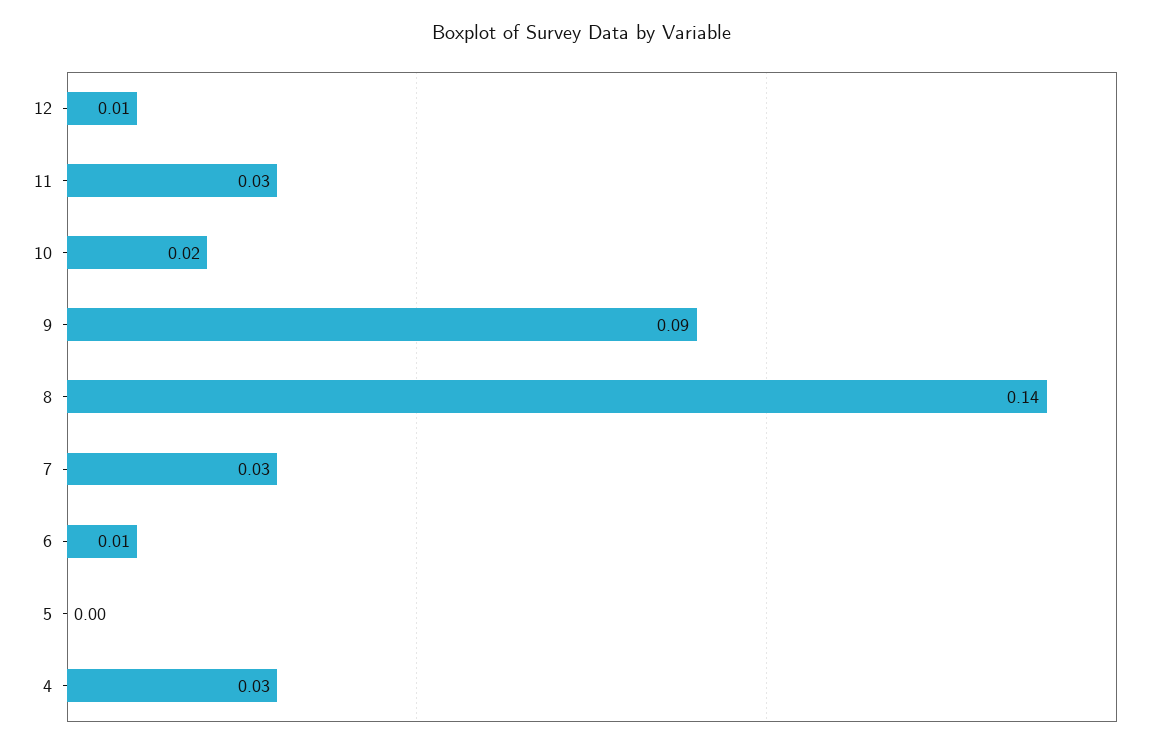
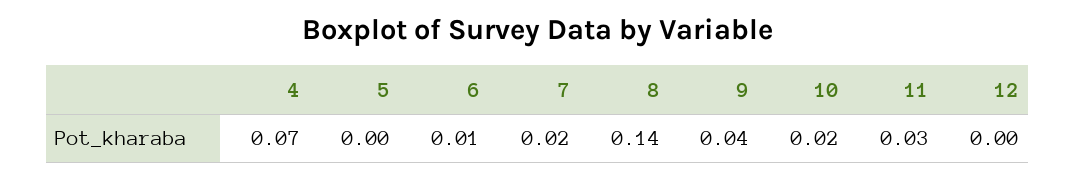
12: 0.01 -> 0
9: 0.09 -> 0.04
7: 0.03 -> 0.02
4: 0.03 -> 0.07

